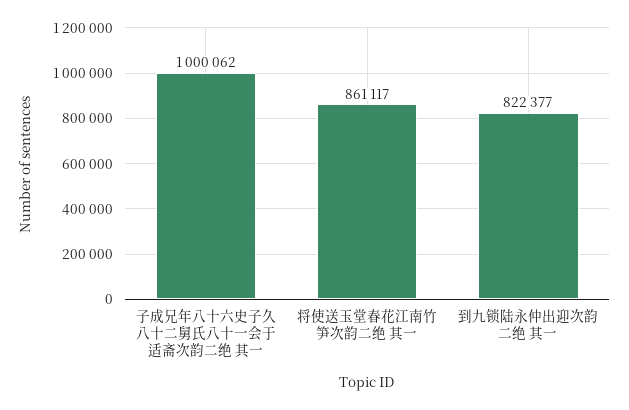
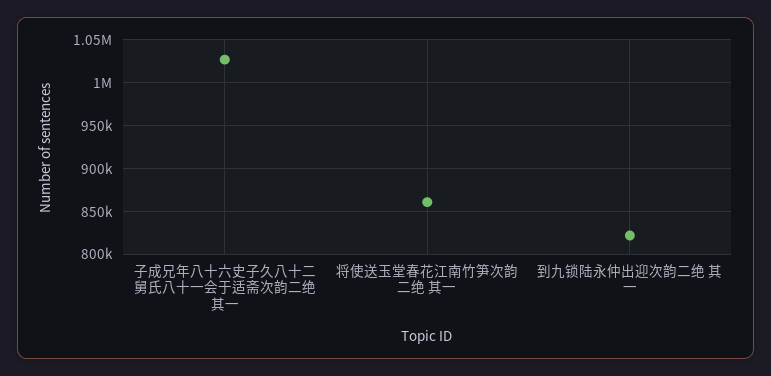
子成兄年八十六史子久八十二舅氏八十一会于适斋次韵二绝 其一: 1000062 -> 1030000

